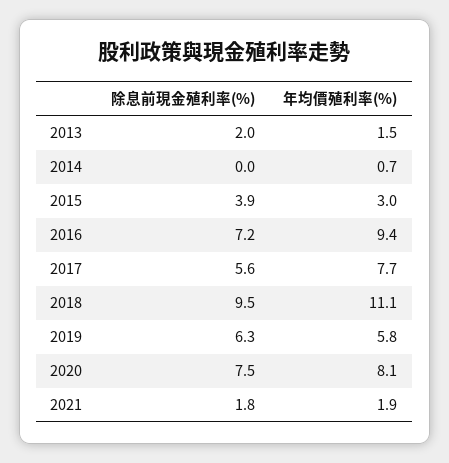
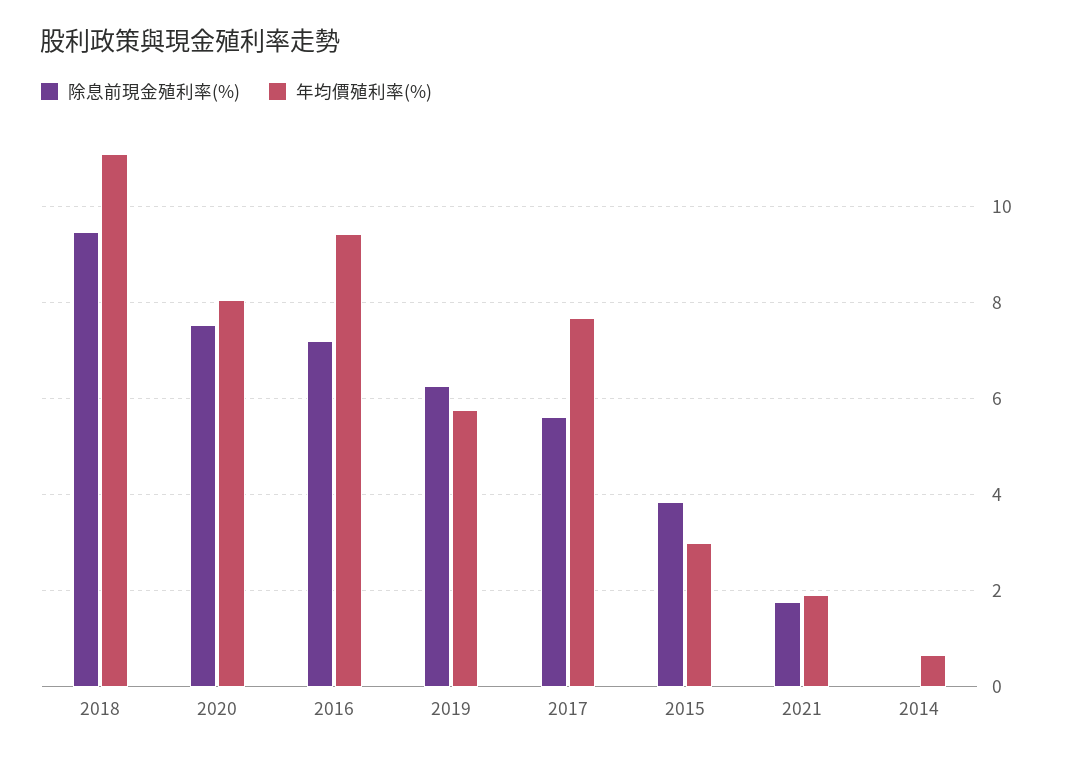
除息前現金殖利率(%), 2013: 2 -> none
年均價殖利率(%), 2013: 1.5 -> none

